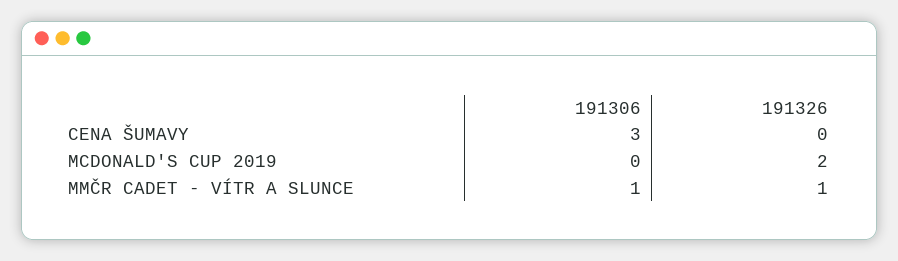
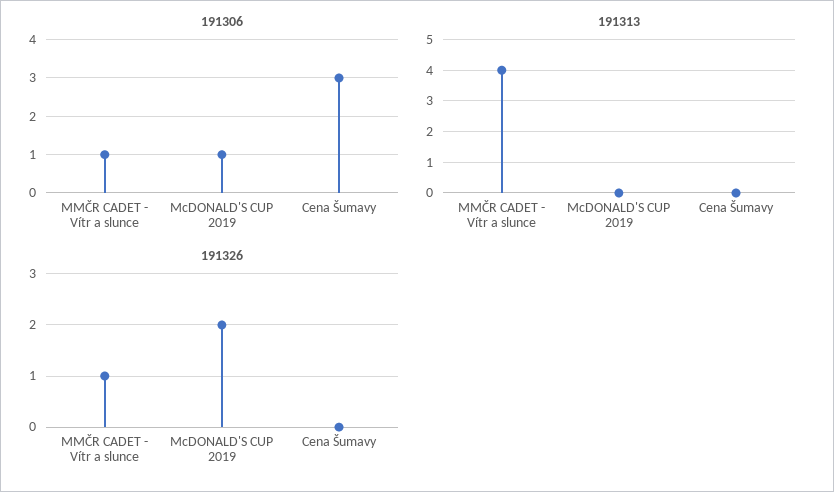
191306, MCDONALD'S CUP 2019: 0 -> 1
191313, MMČR CADET - VÍTR A SLUNCE: none -> 4
191313, MCDONALD'S CUP 2019: none -> 0
191313, CENA ŠUMAVY: none -> 0

